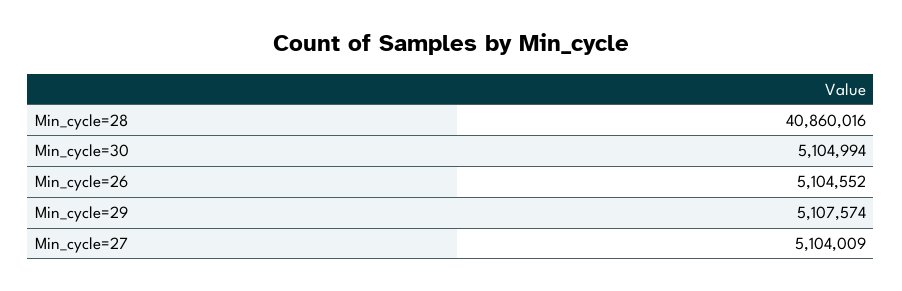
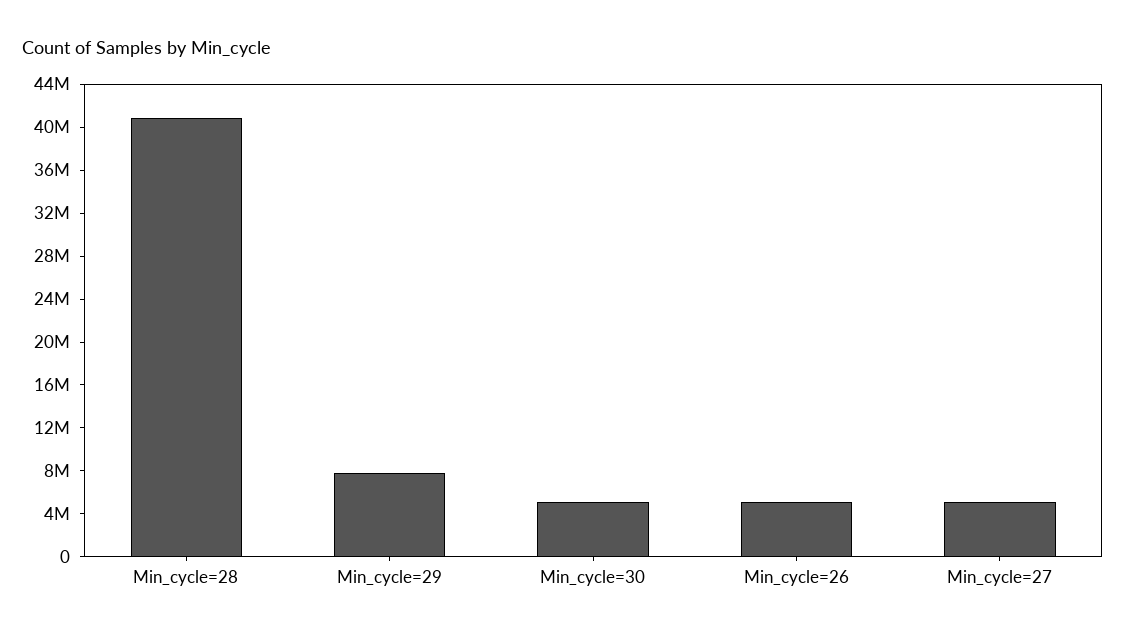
Min_cycle=29: 5107574 -> 8000000

